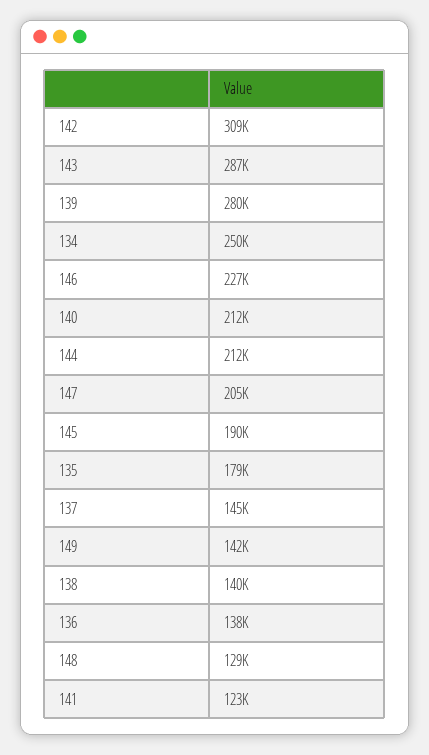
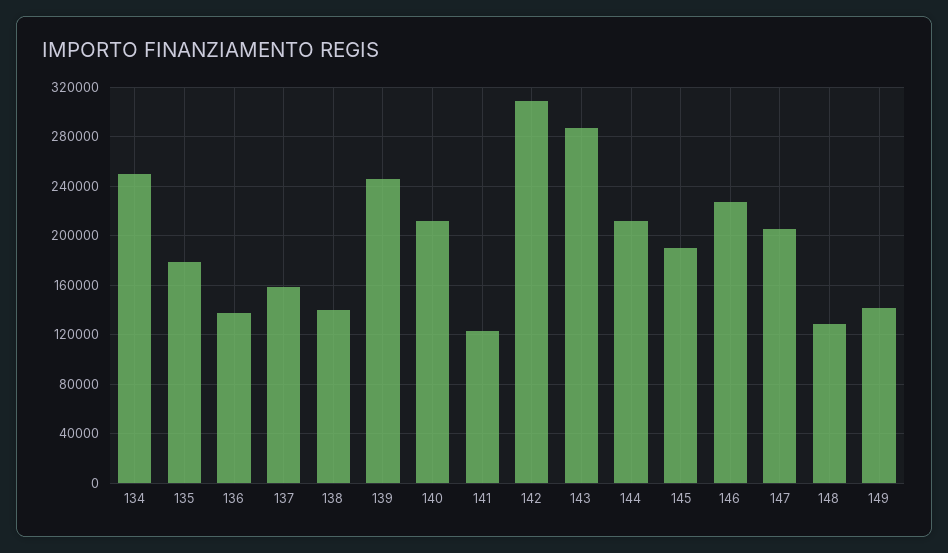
139: 280000 -> 245000
137: 145000 -> 160000

